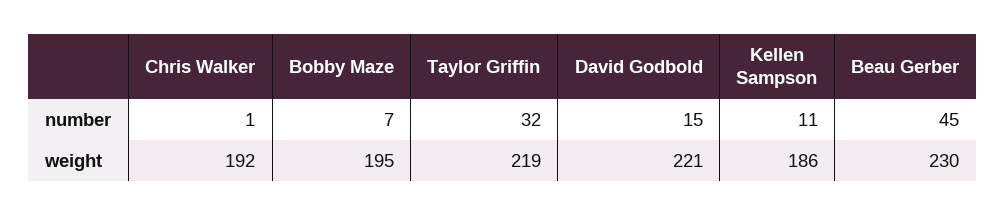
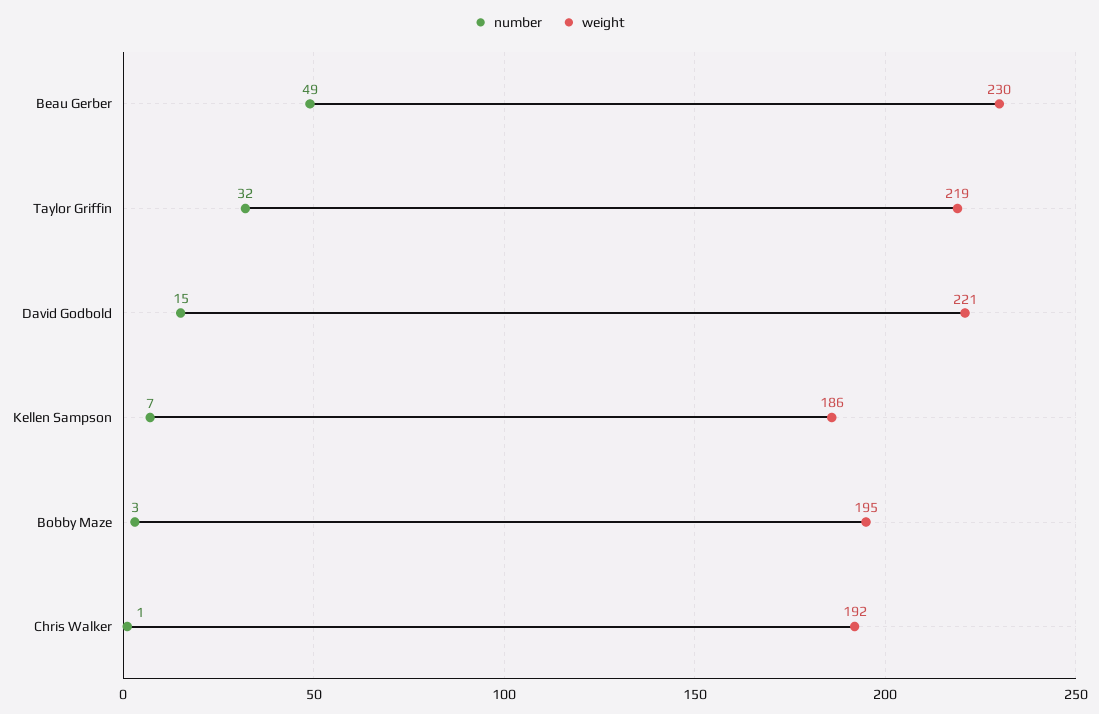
number, Bobby Maze: 7 -> 3
number, Kellen Sampson: 11 -> 7
number, Beau Gerber: 45 -> 49

